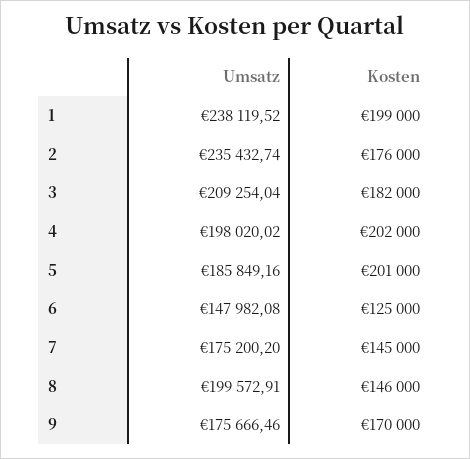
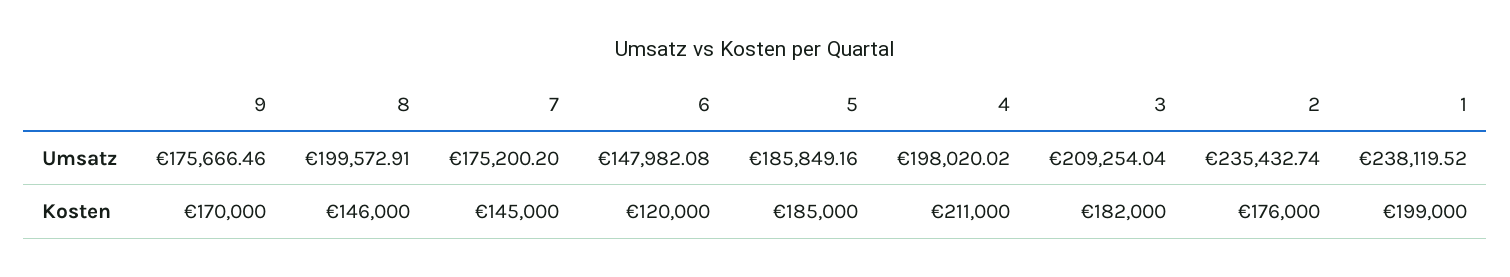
Kosten, 4: 202000 -> 211000
Kosten, 5: 201000 -> 185000
Kosten, 6: 125000 -> 120000

